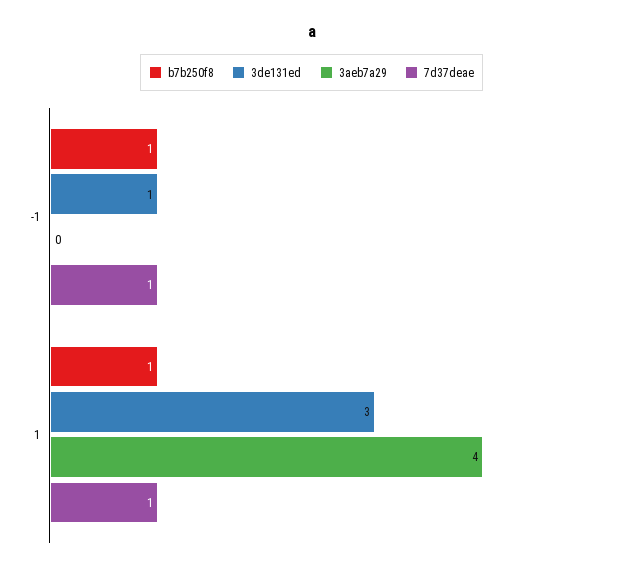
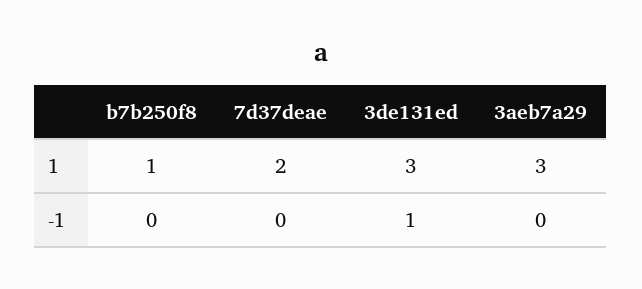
b7b250f8, -1: 1 -> 0
7d37deae, -1: 1 -> 0
3aeb7a29, 1: 4 -> 3
7d37deae, 1: 1 -> 2

